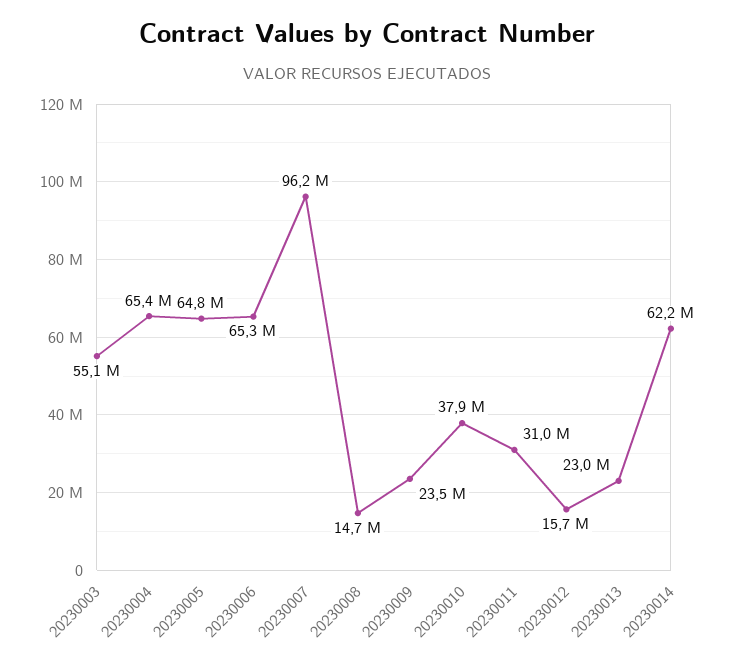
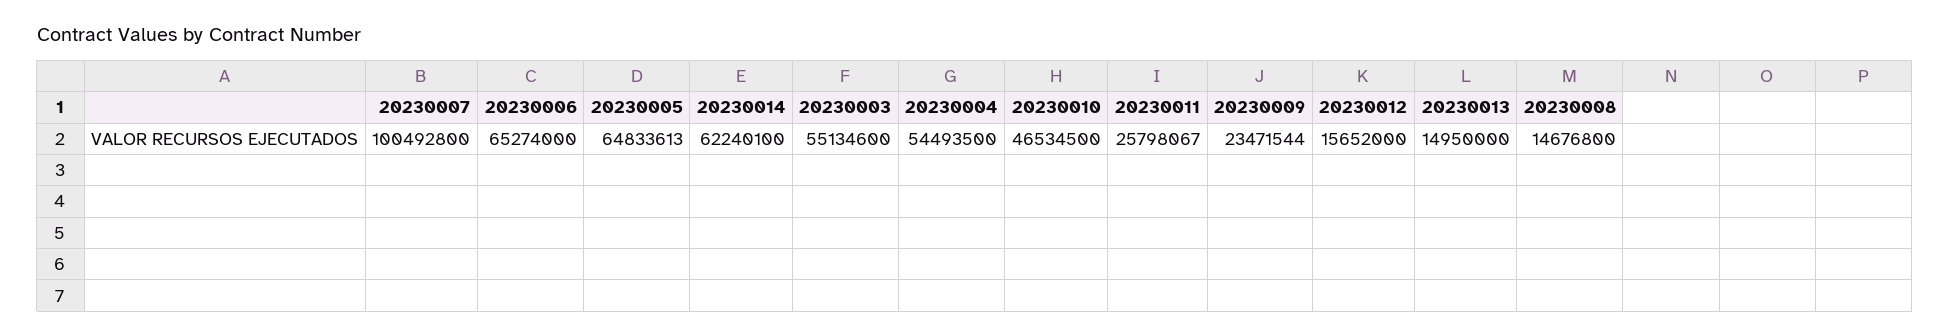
20230004: 65400000 -> 54493500
20230007: 96200000 -> 100492800
20230010: 37900000 -> 46534500
20230011: 31000000 -> 25798067
20230013: 23000000 -> 14950000

